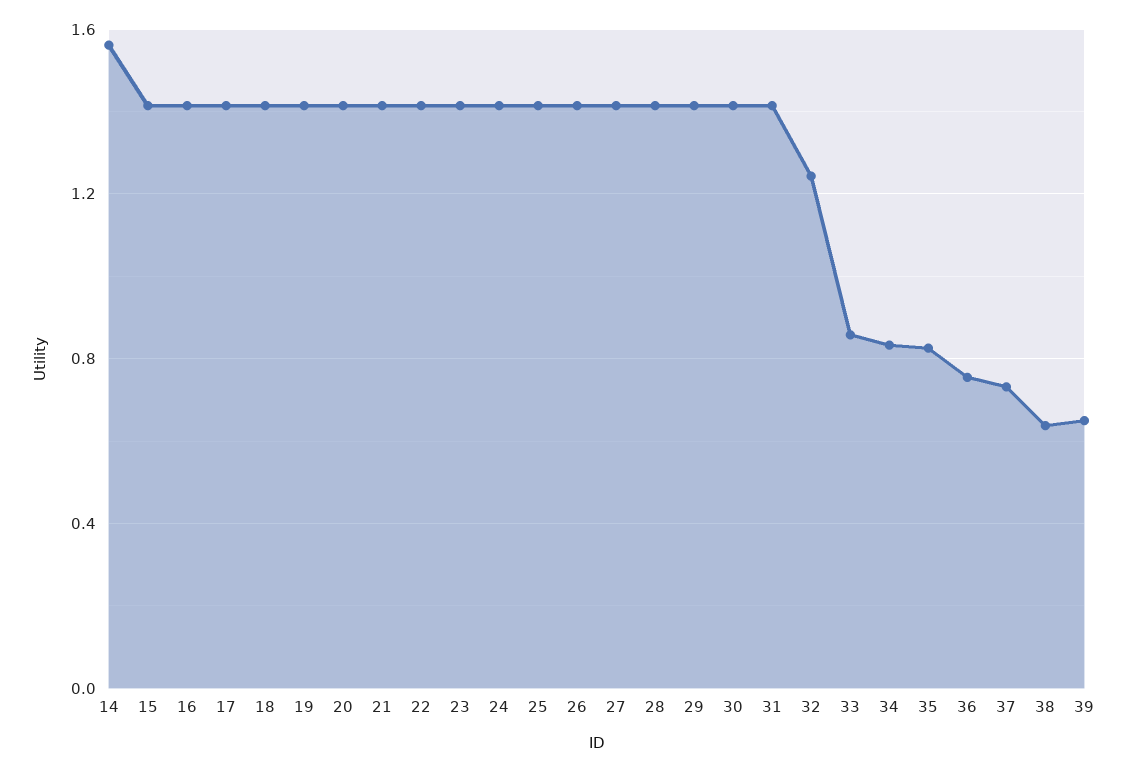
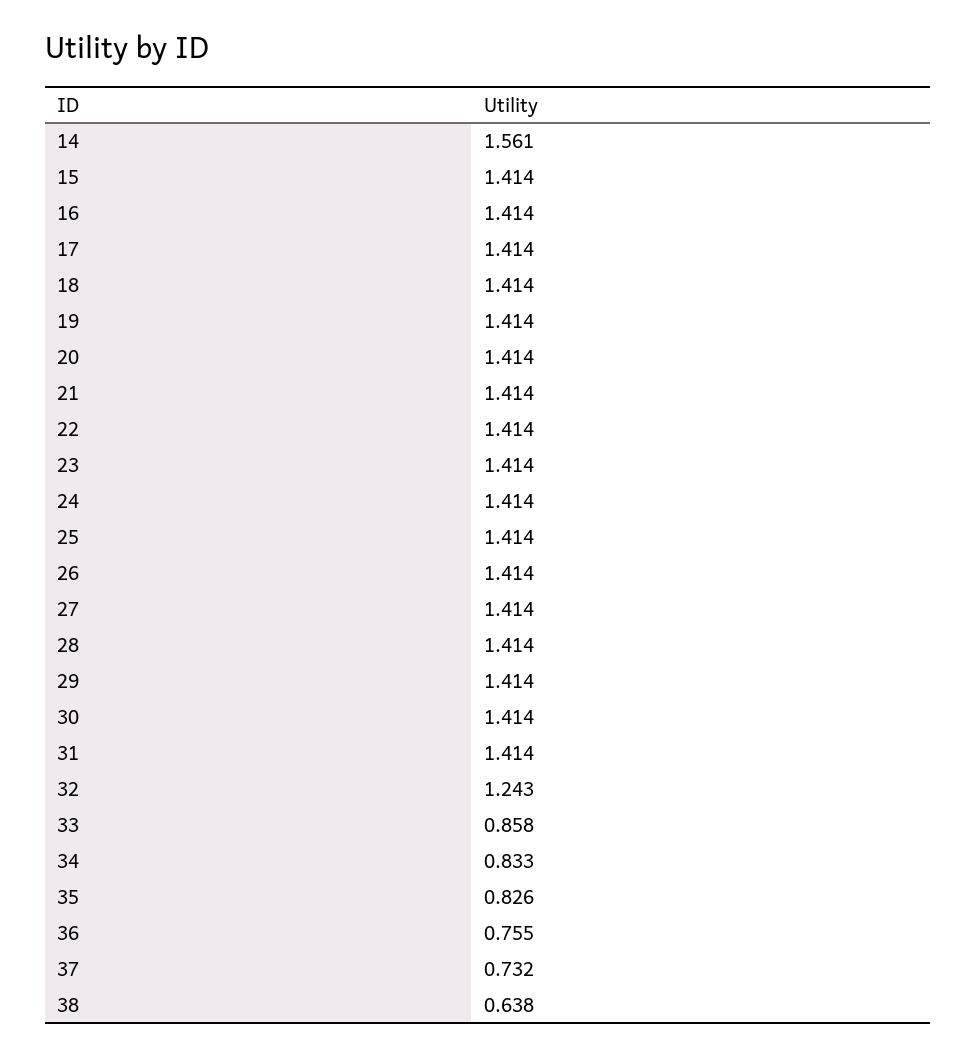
39: 0.65 -> none

